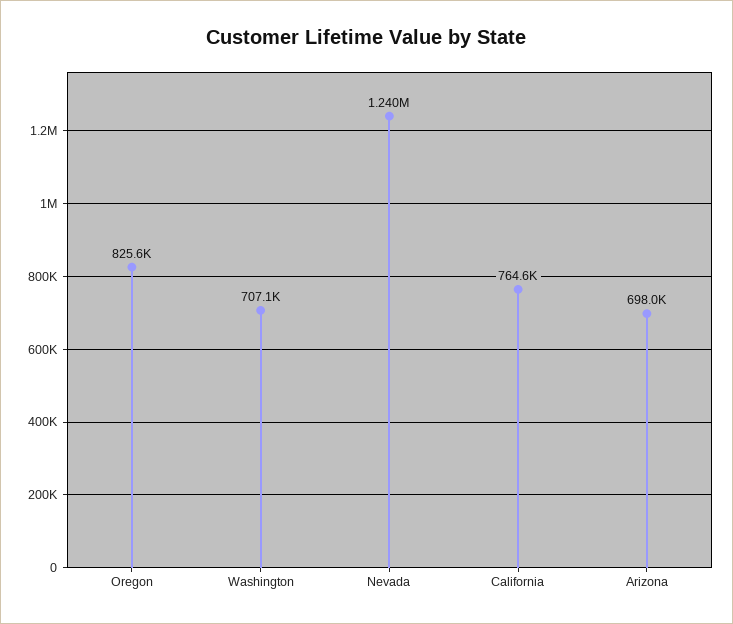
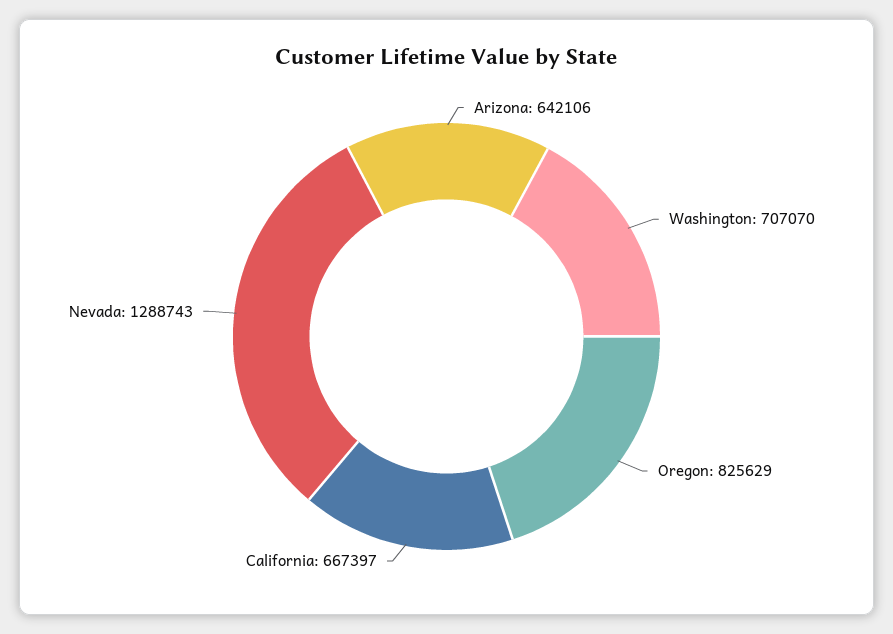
Nevada: 1240000 -> 1288743
California: 764600 -> 667397
Arizona: 698000 -> 642106

